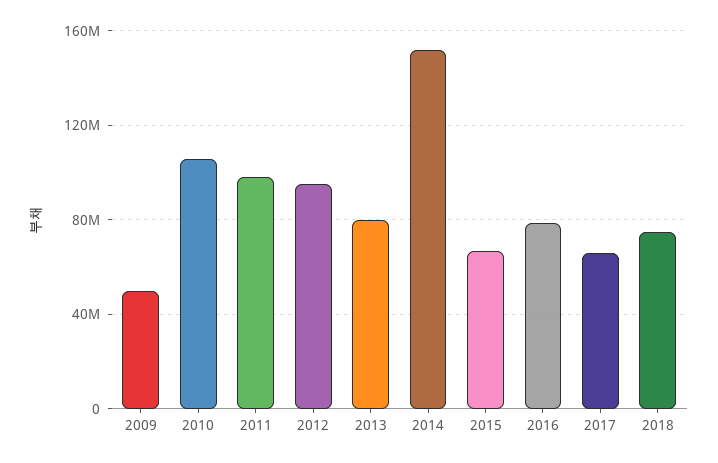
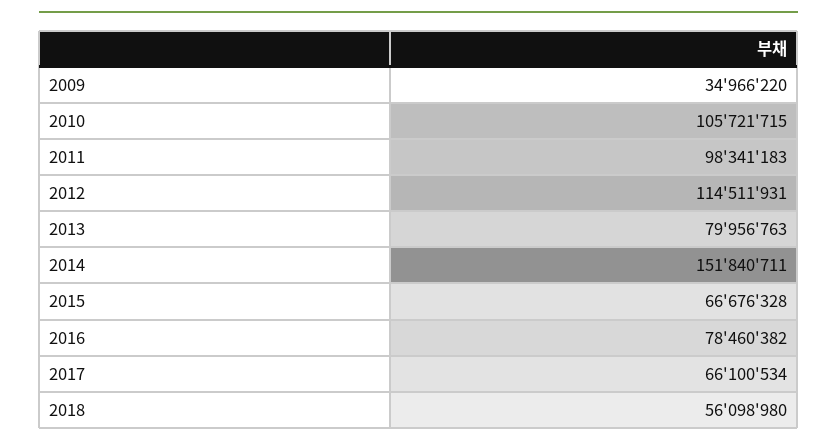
2009: 50000000 -> 34966220
2012: 95000000 -> 114511931
2018: 75000000 -> 56098980

